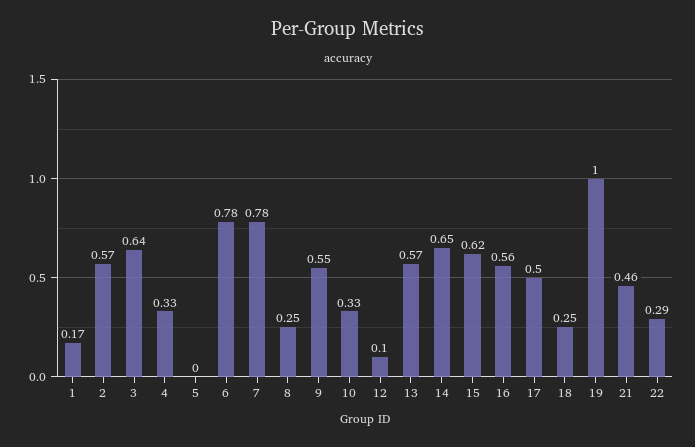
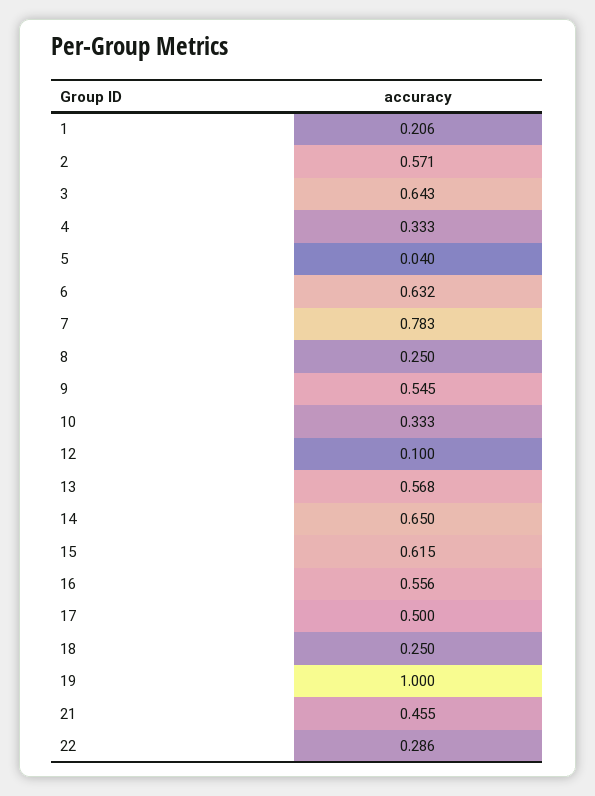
1: 0.17 -> 0.206
5: 0 -> 0.04
6: 0.78 -> 0.632

